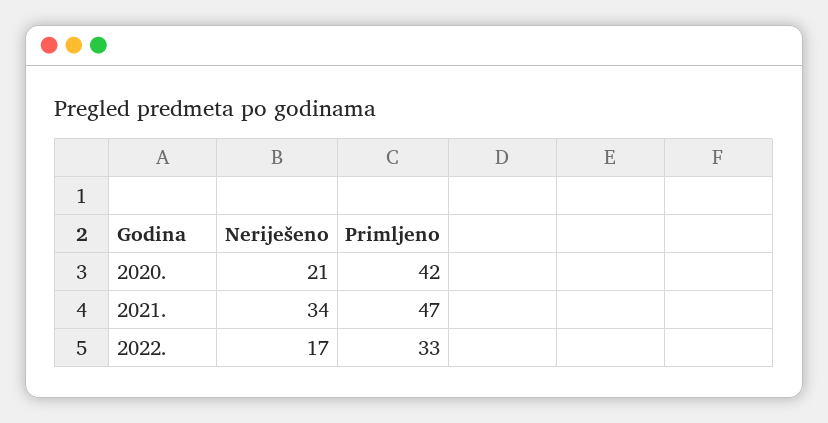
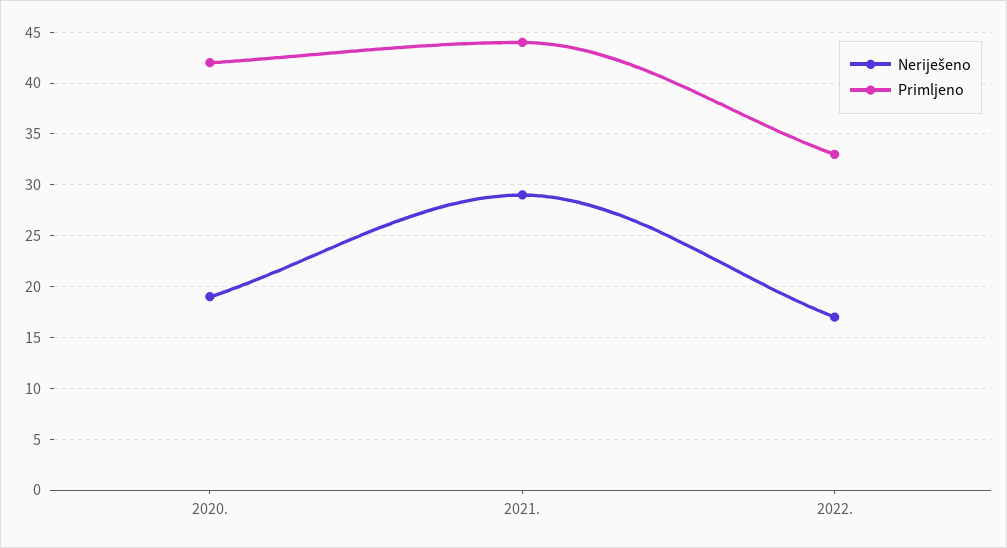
Neriješeno, 2020.: 21 -> 19
Neriješeno, 2021.: 34 -> 29
Primljeno, 2021.: 47 -> 44

